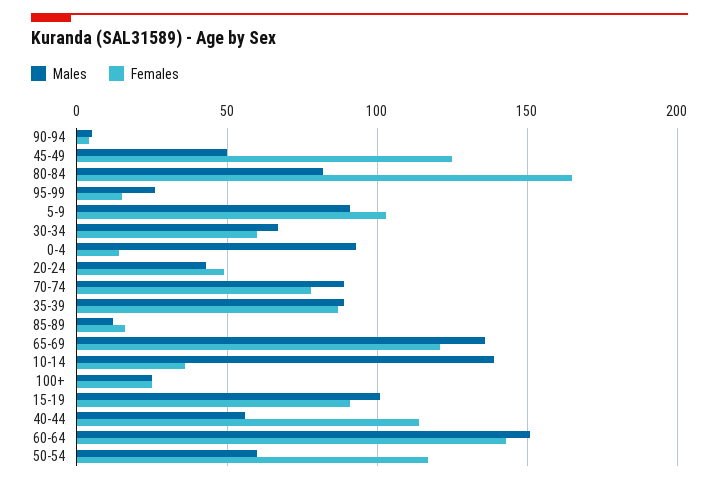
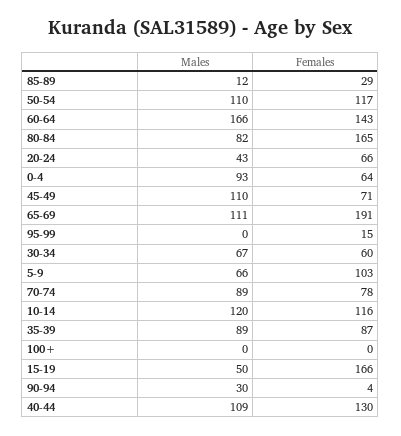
Males, 90-94: 5 -> 30
Males, 45-49: 50 -> 110
Females, 45-49: 125 -> 71
Males, 95-99: 25 -> 0
Males, 5-9: 90 -> 66
Females, 0-4: 15 -> 64
Females, 20-24: 50 -> 66
Females, 85-89: 15 -> 29
Males, 65-69: 135 -> 111
Females, 65-69: 120 -> 191
Males, 10-14: 140 -> 120
Females, 10-14: 35 -> 116
Males, 100+: 25 -> 0
Females, 100+: 25 -> 0
Males, 15-19: 100 -> 50
Females, 15-19: 90 -> 166
Males, 40-44: 55 -> 109
Females, 40-44: 115 -> 130
Males, 60-64: 150 -> 166
Males, 50-54: 60 -> 110

